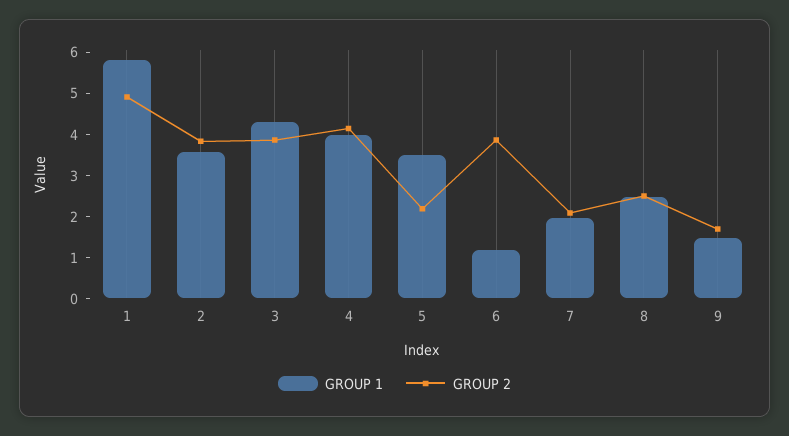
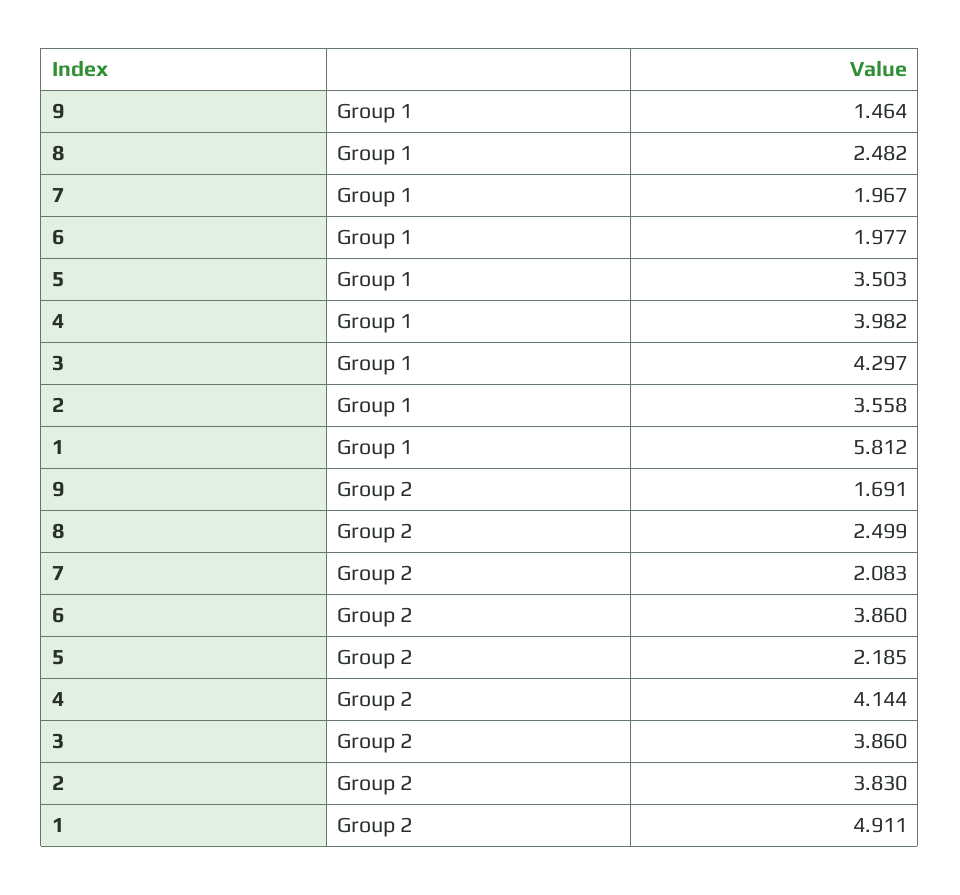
GROUP 1, 6: 1.2 -> 1.977

